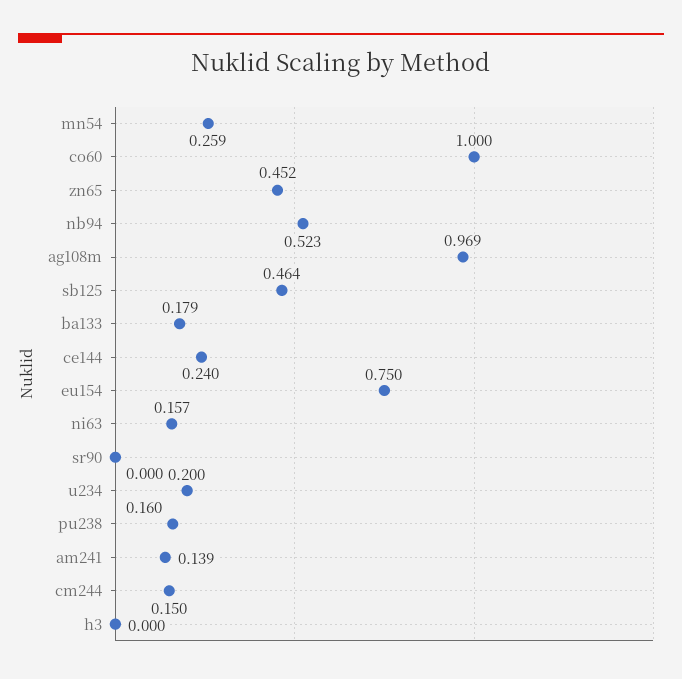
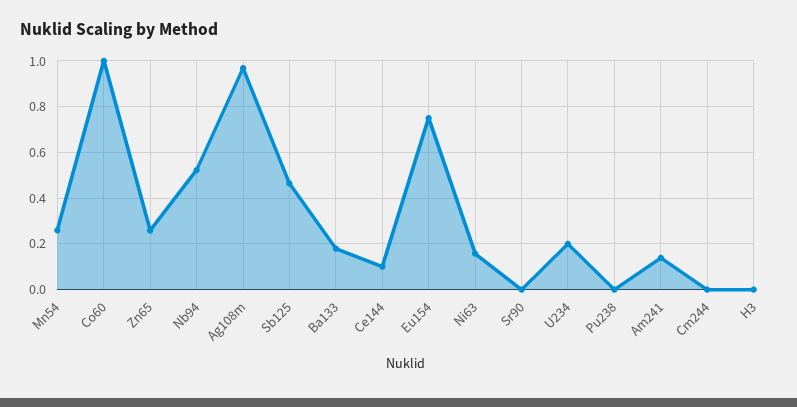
zn65: 0.452 -> 0.25
ce144: 0.24 -> 0.1
pu238: 0.16 -> 0
cm244: 0.15 -> 0

